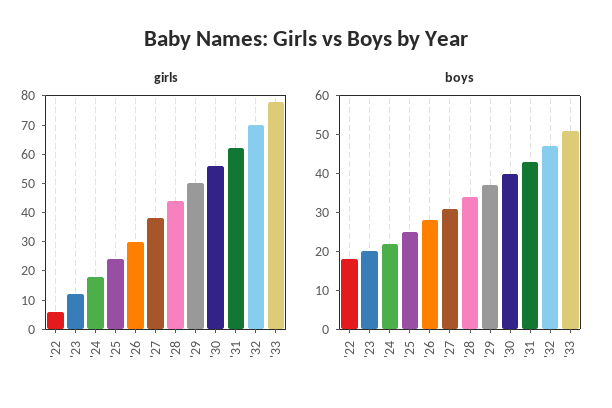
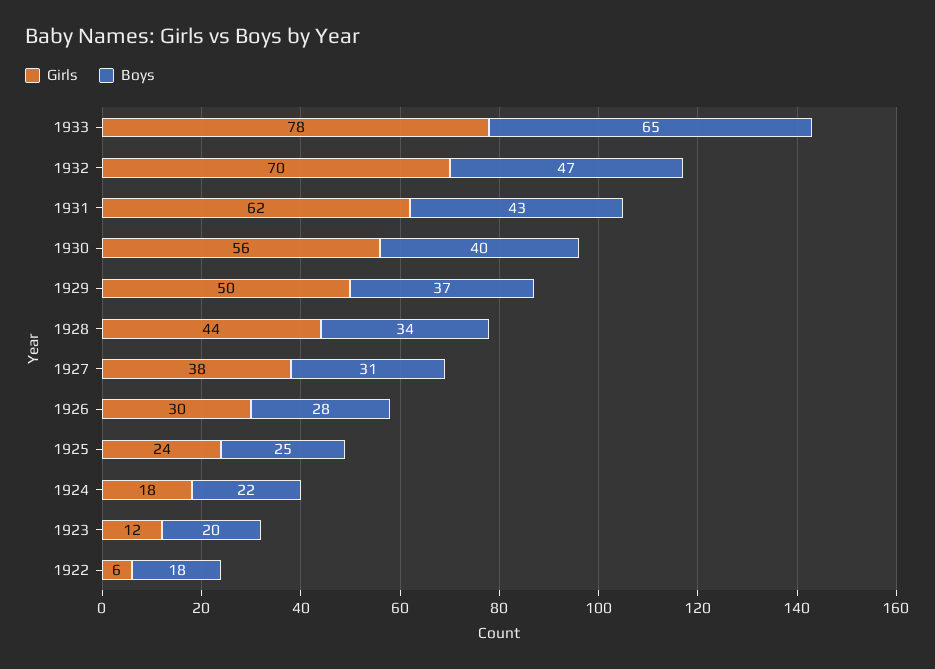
boys, '33: 50 -> 65

